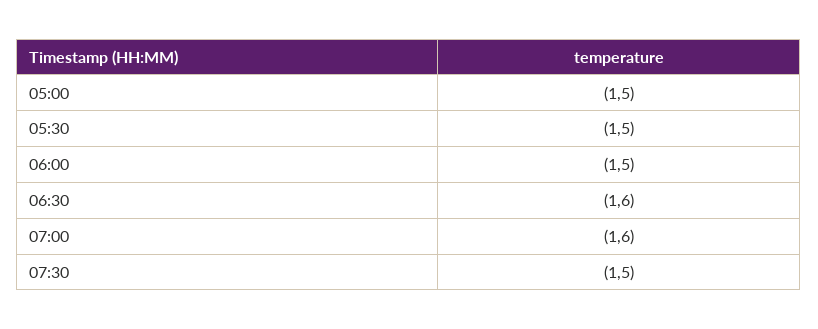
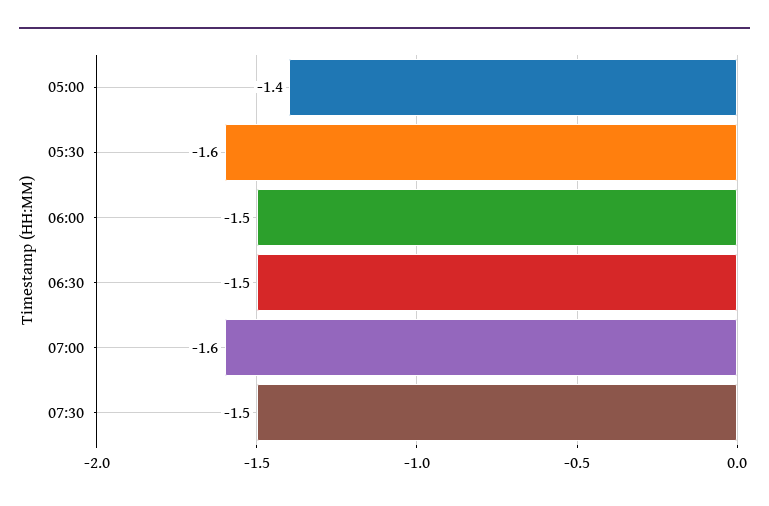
05:00: -1.5 -> -1.4
05:30: -1.5 -> -1.6
06:30: -1.6 -> -1.5

